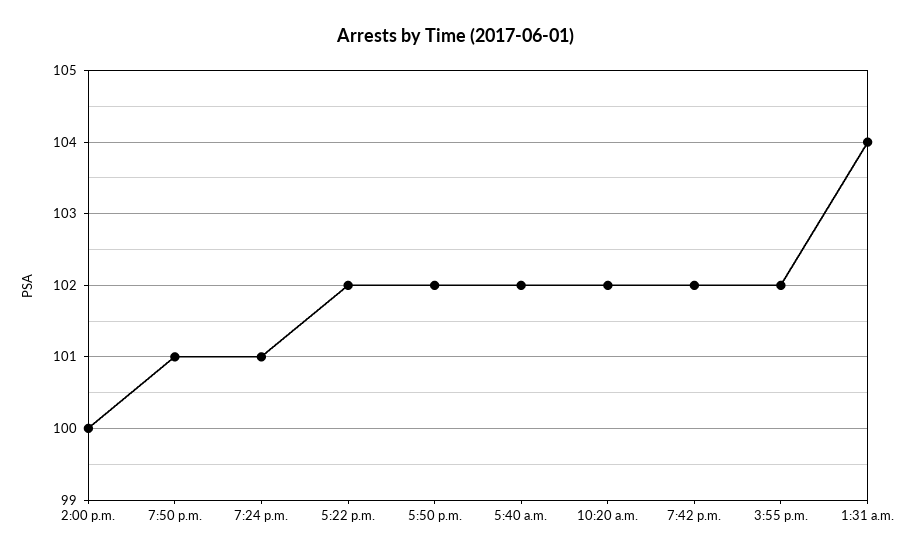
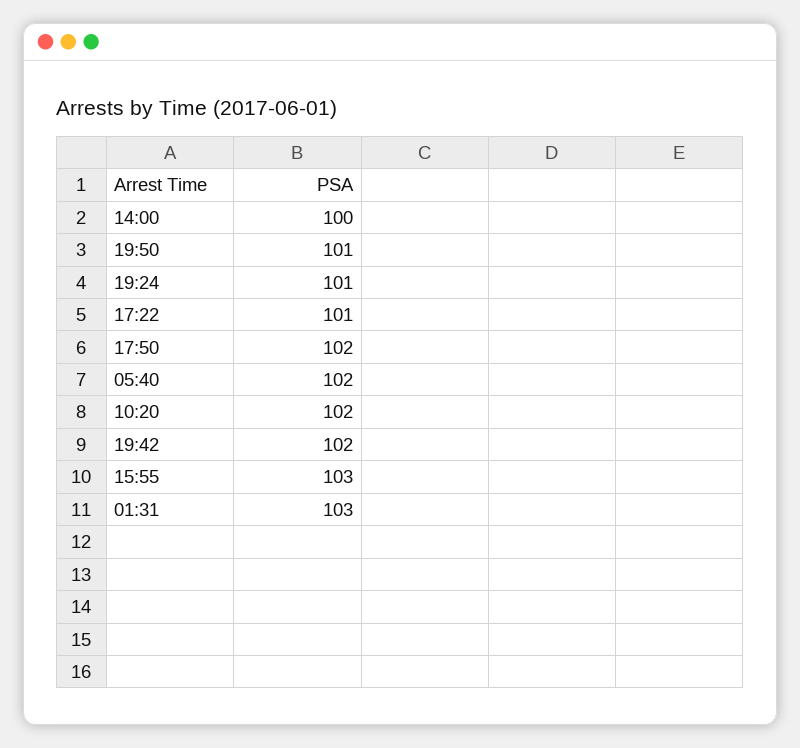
5:22 p.m.: 102 -> 101
3:55 p.m.: 102 -> 103
1:31 a.m.: 104 -> 103

